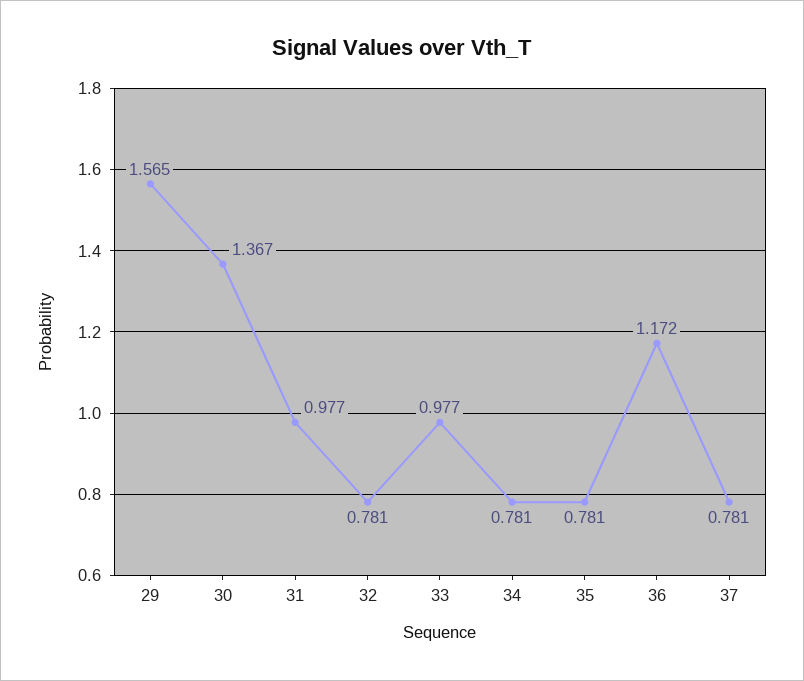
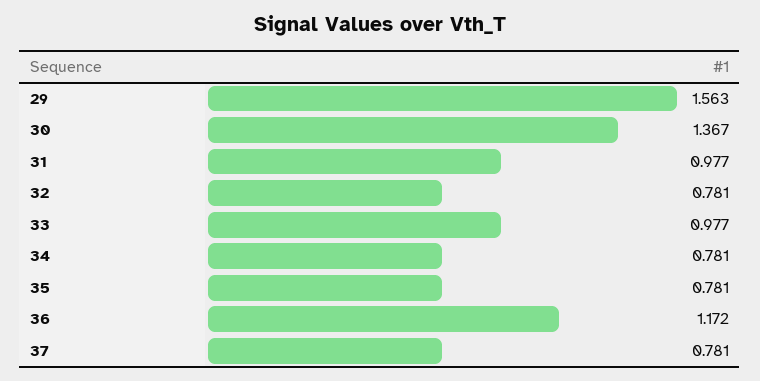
29: 1.565 -> 1.563

